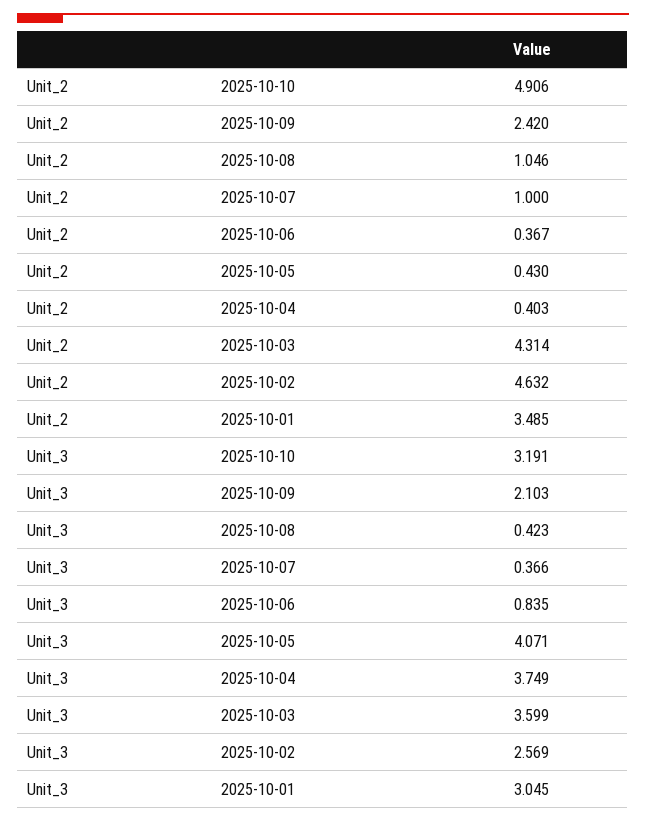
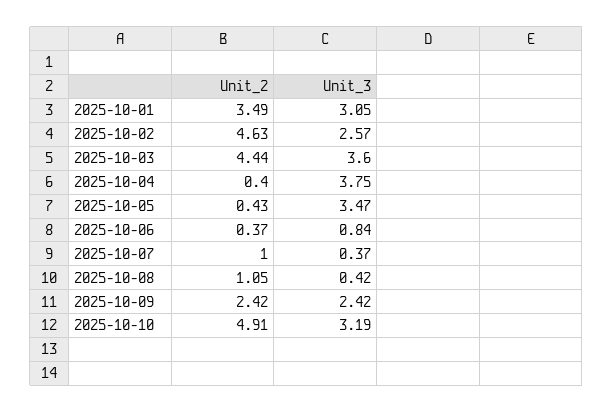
Unit_2, 2025-10-03: 4.314 -> 4.44
Unit_3, 2025-10-09: 2.103 -> 2.42
Unit_3, 2025-10-05: 4.071 -> 3.47

